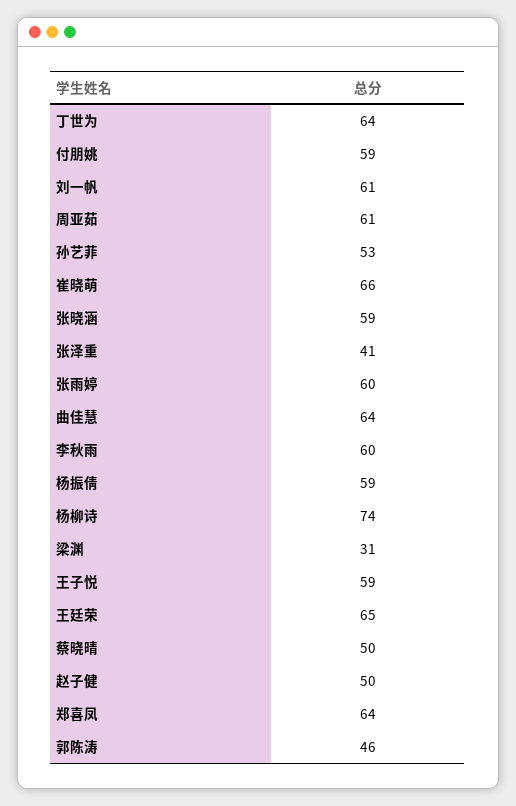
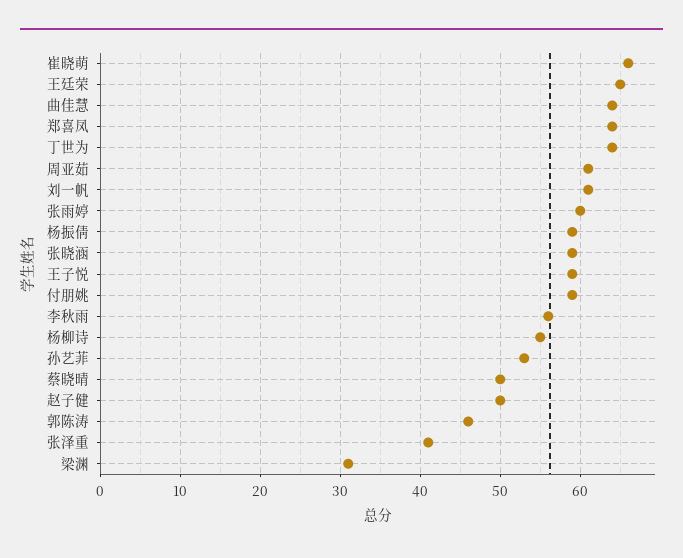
李秋雨: 60 -> 56
杨柳诗: 74 -> 55

